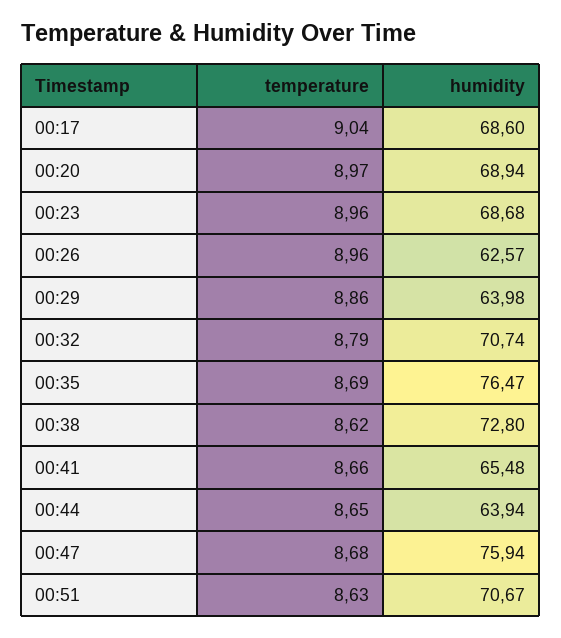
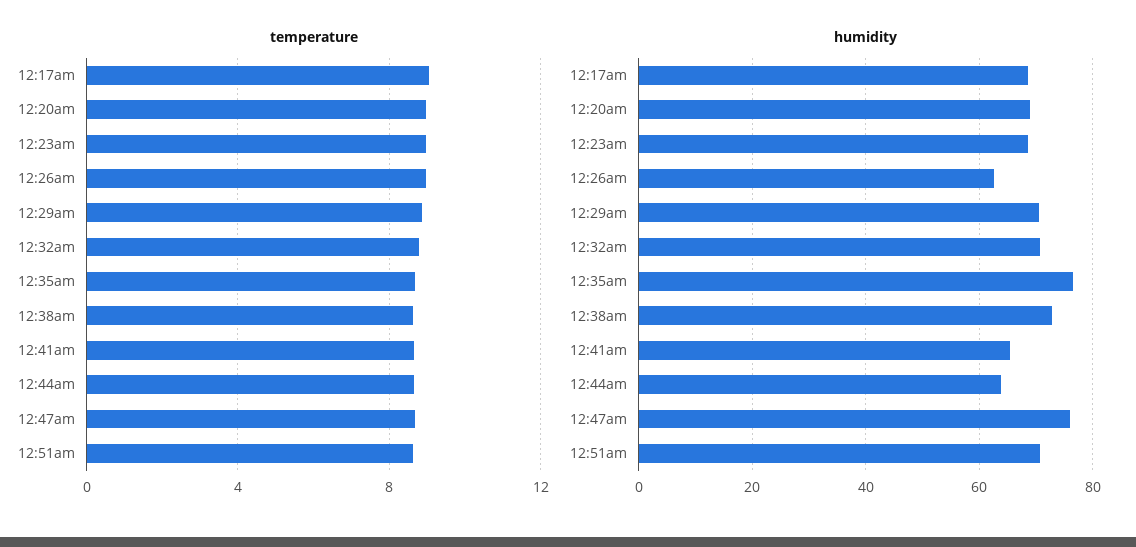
humidity, 00:29: 63.98 -> 70

